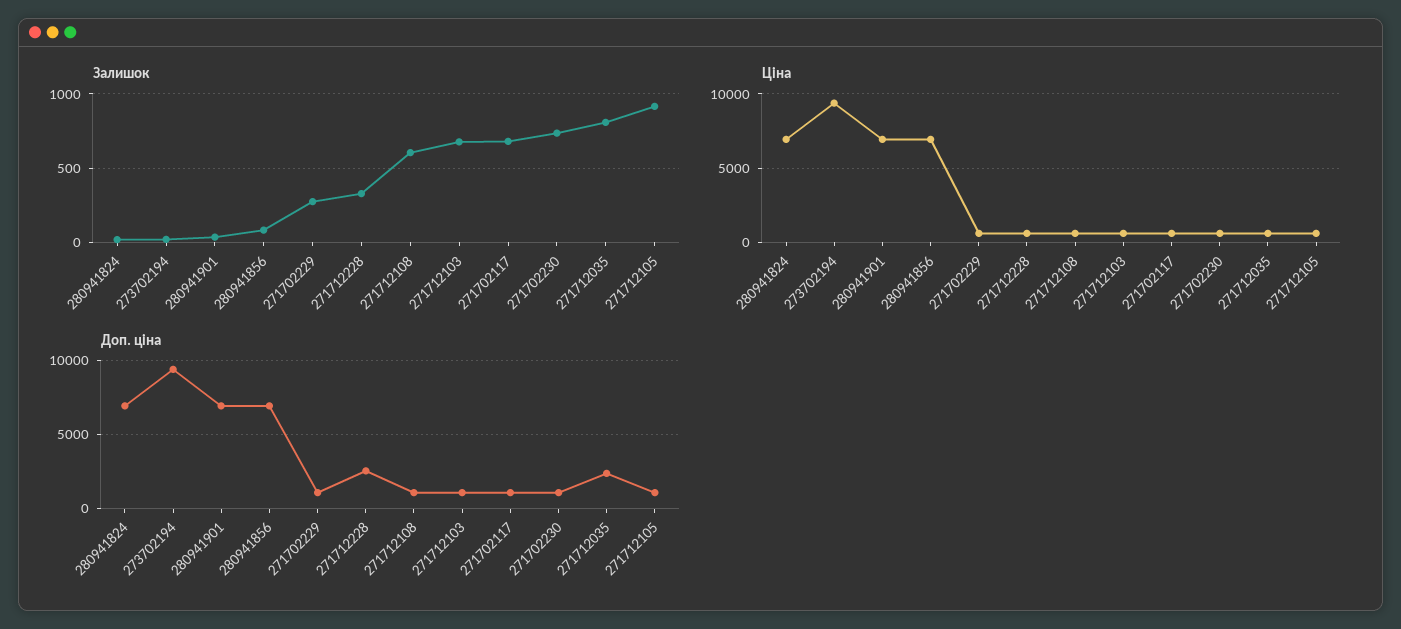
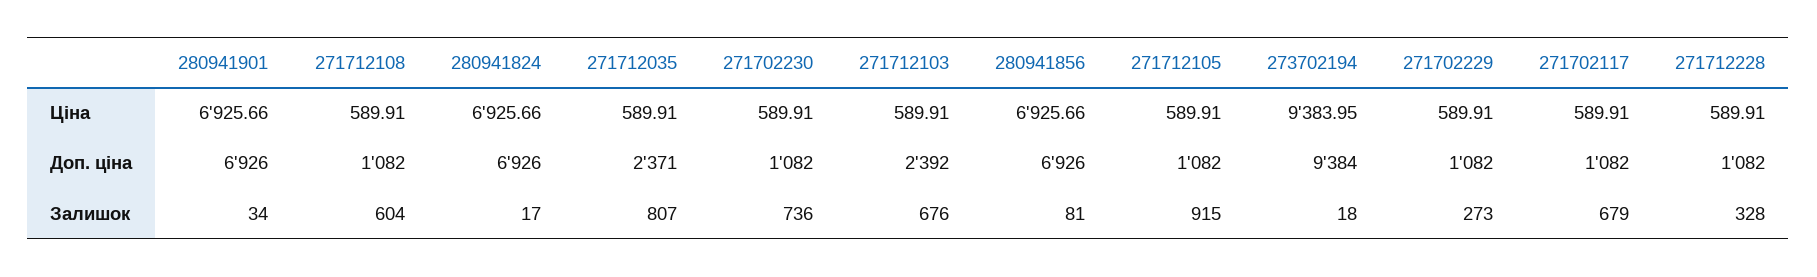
Доп. ціна, 271712228: 2500 -> 1082
Доп. ціна, 271712103: 1000 -> 2392

